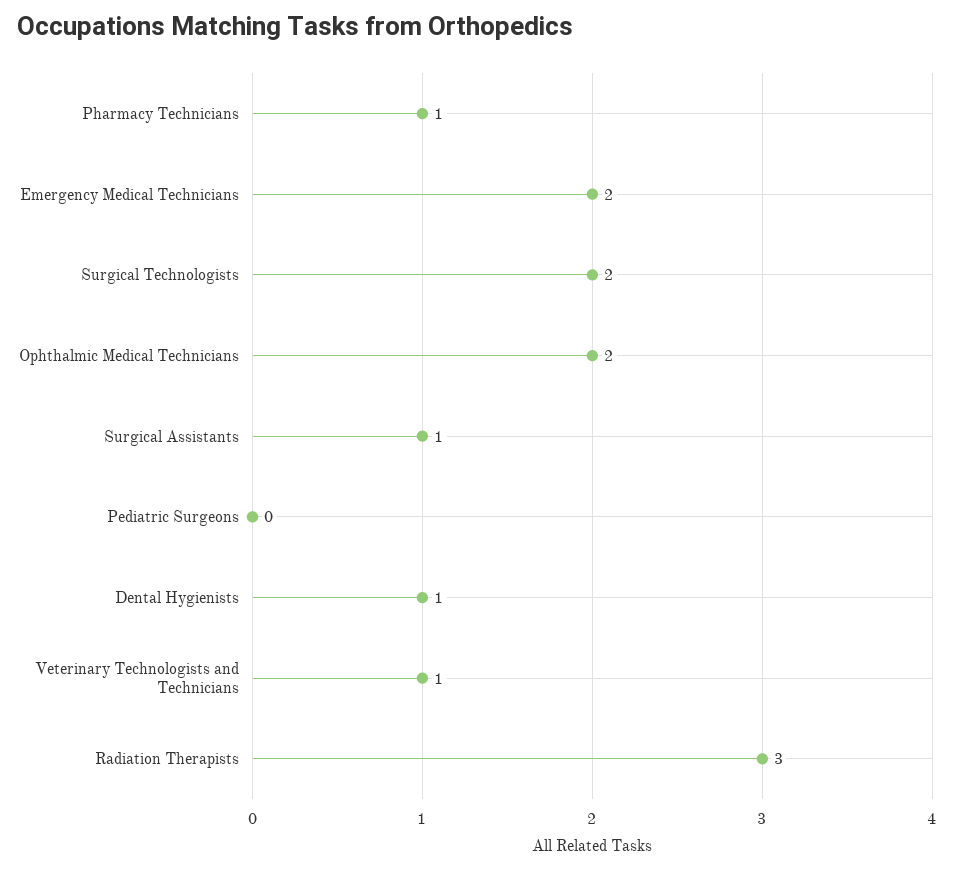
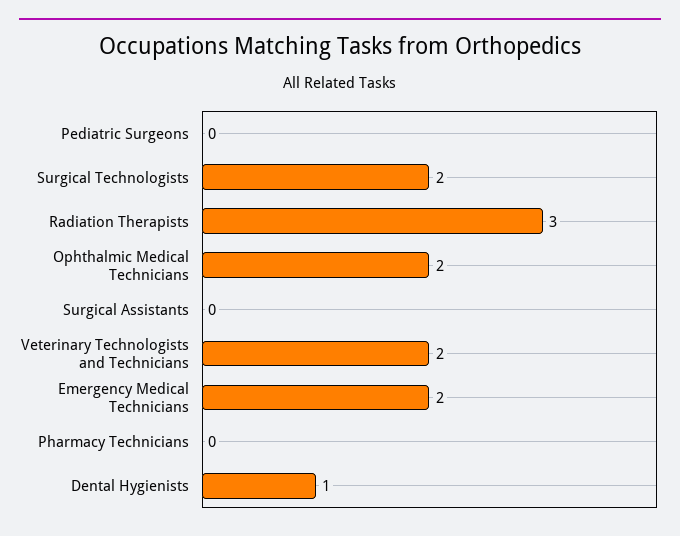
Pharmacy Technicians: 1 -> 0
Surgical Assistants: 1 -> 0
Veterinary Technologists and Technicians: 1 -> 2

